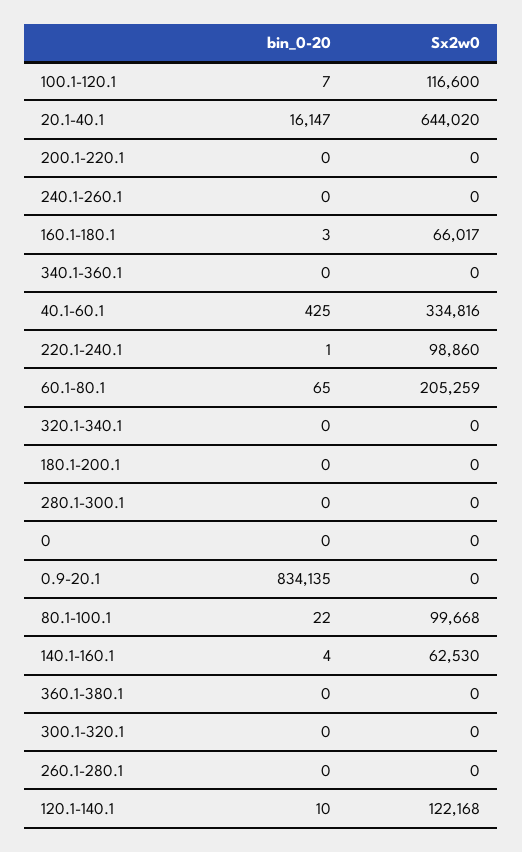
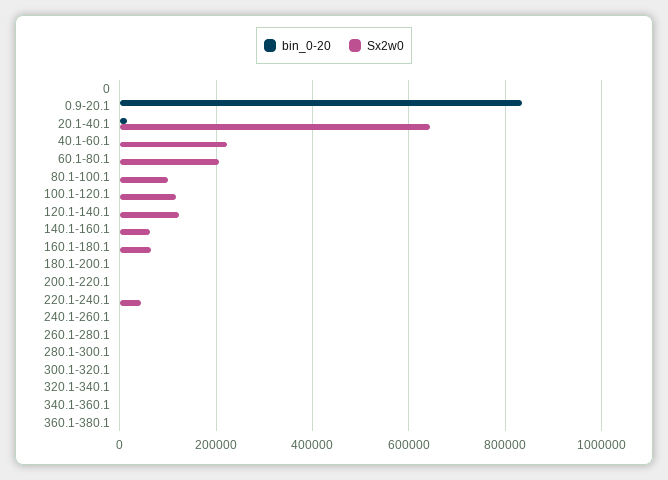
Sx2w0, 40.1-60.1: 334816 -> 220000
Sx2w0, 220.1-240.1: 98860 -> 40000

